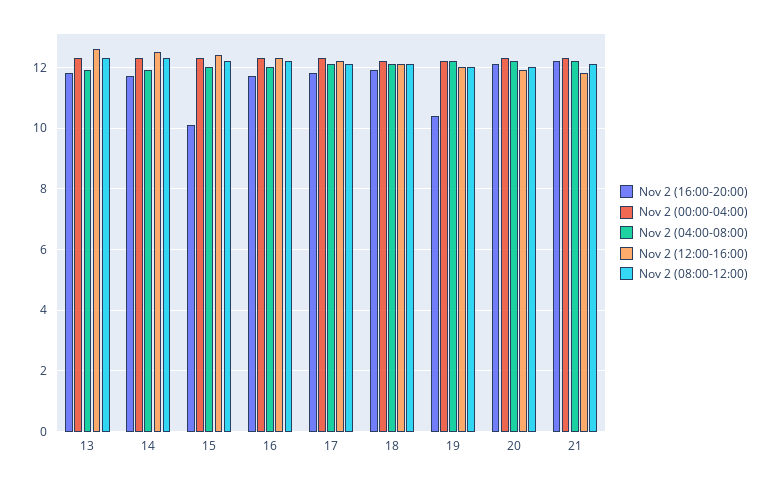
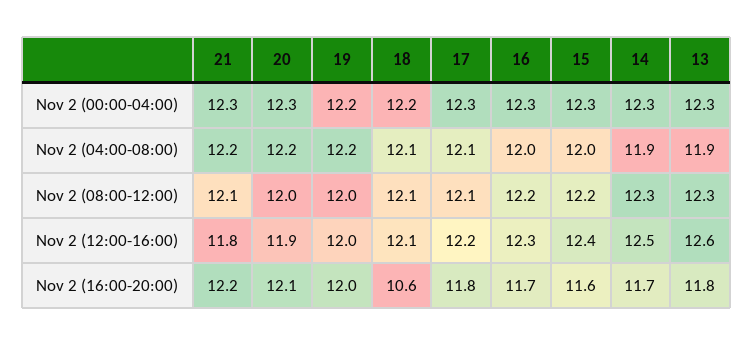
Nov 2 (16:00-20:00), 15: 10 -> 11.6
Nov 2 (16:00-20:00), 18: 12 -> 10.6
Nov 2 (16:00-20:00), 19: 10.5 -> 12

